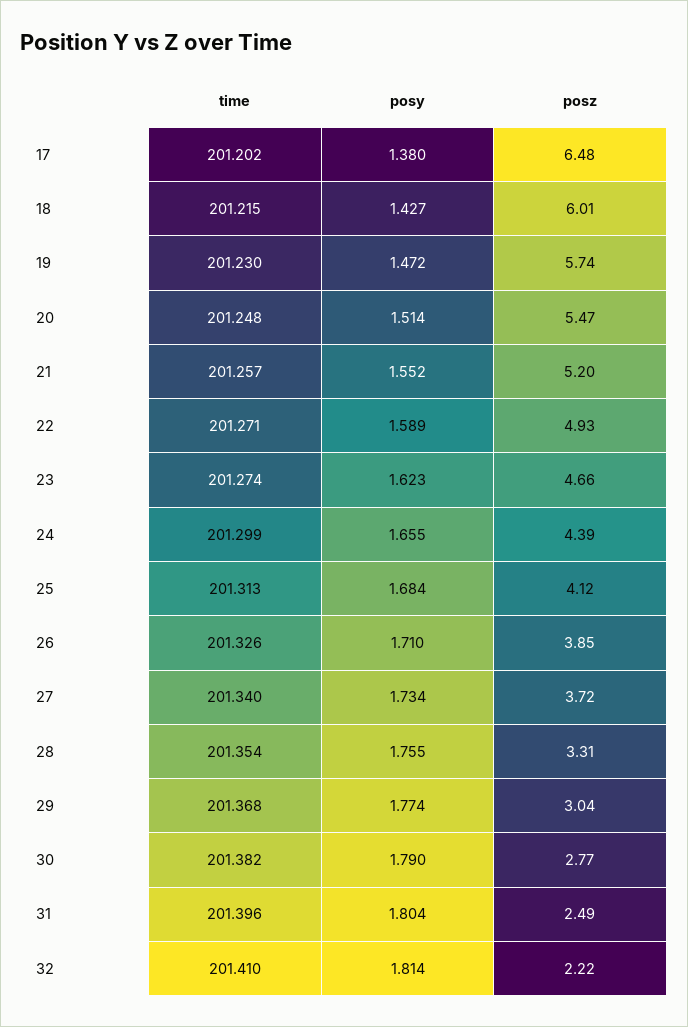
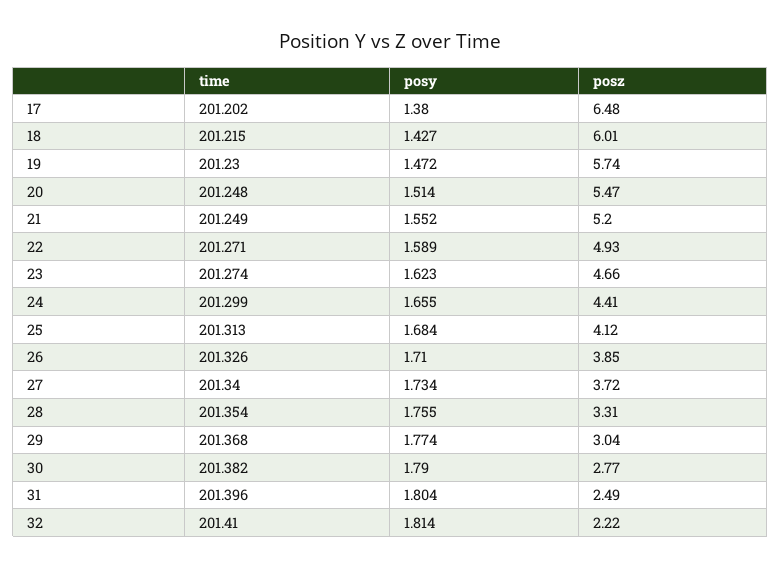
time, 21: 201.257 -> 201.249
posz, 24: 4.39 -> 4.41

